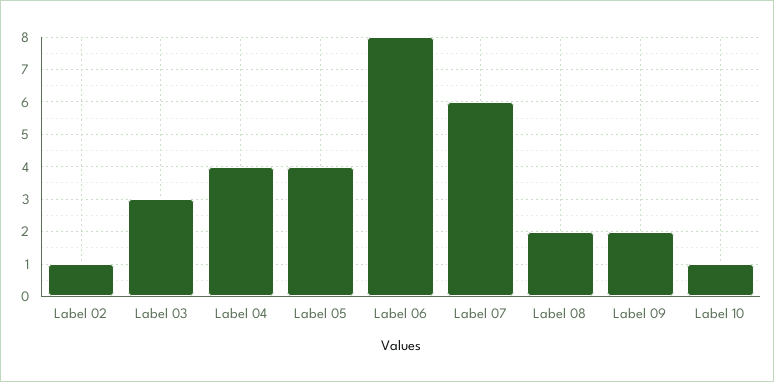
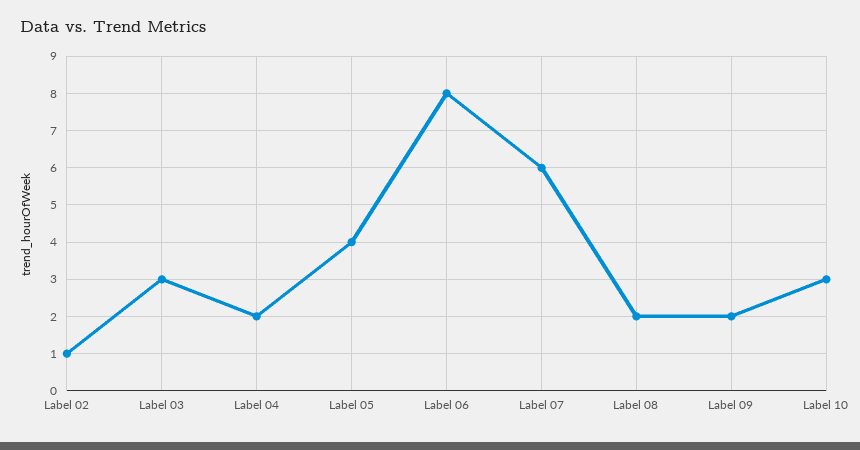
Label 04: 4 -> 2
Label 10: 1 -> 3

